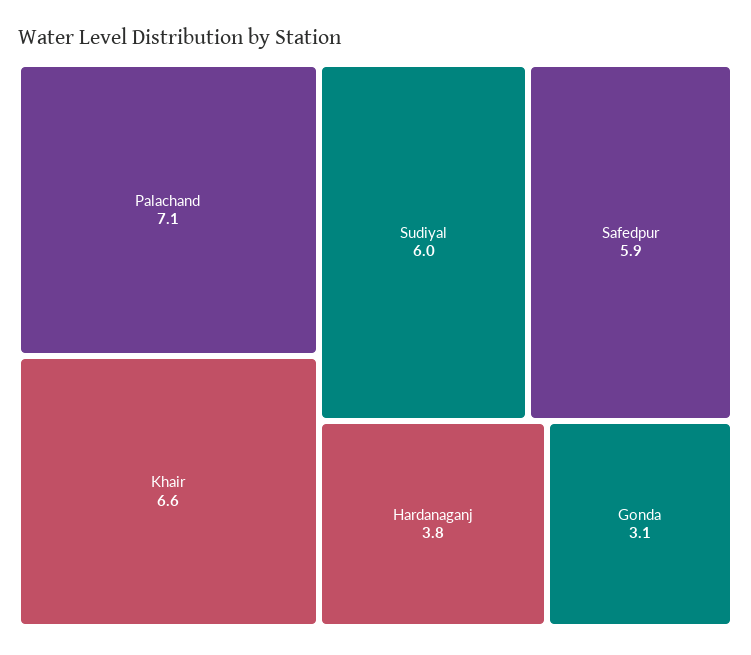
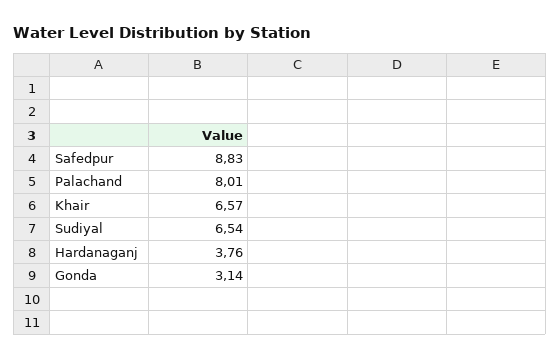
Palachand: 7.1 -> 8.01
Sudiyal: 6 -> 6.54
Safedpur: 5.9 -> 8.83

